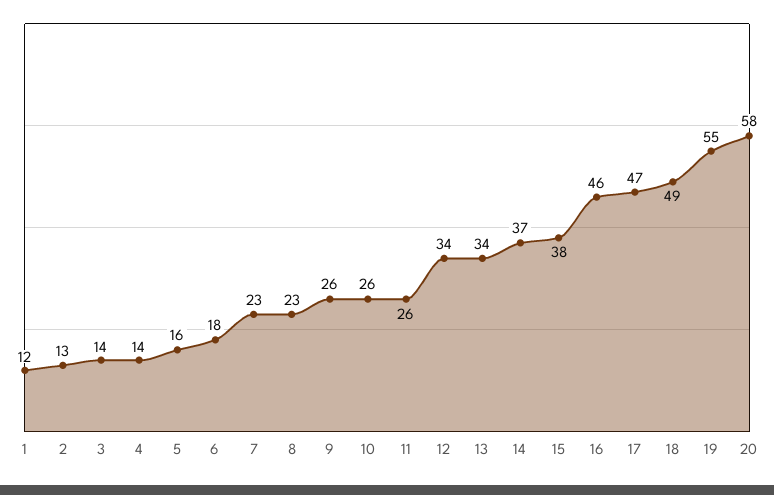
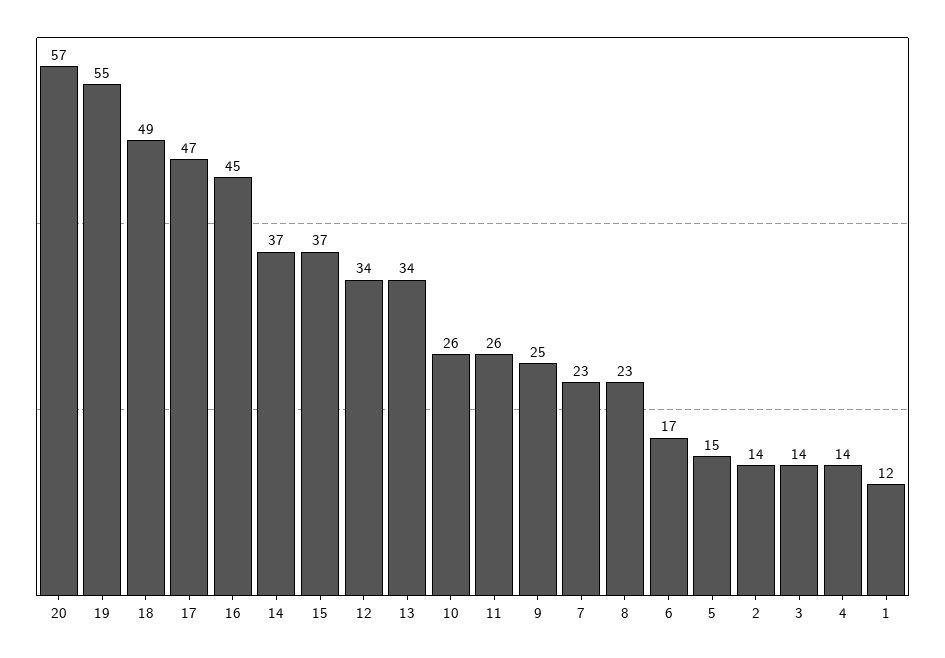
2: 13 -> 14
5: 16 -> 15
6: 18 -> 17
9: 26 -> 25
15: 38 -> 37
16: 46 -> 45
20: 58 -> 57

